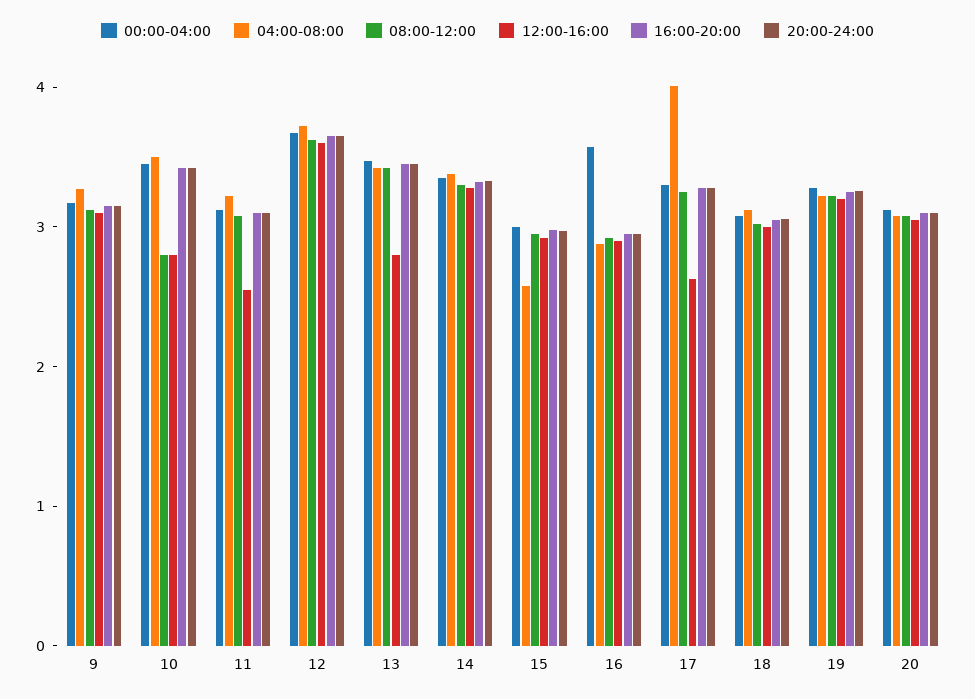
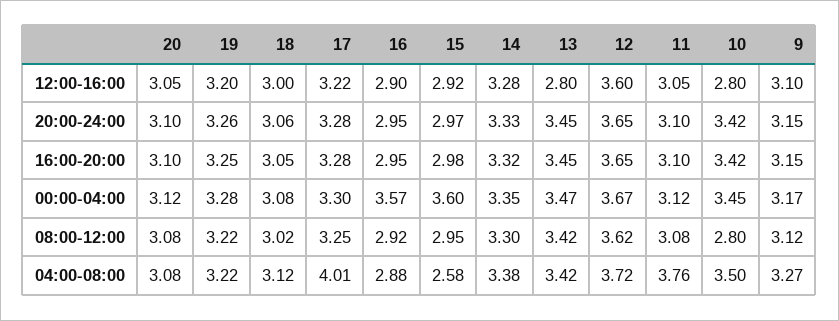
04:00-08:00, 11: 3.2 -> 3.76
12:00-16:00, 11: 2.6 -> 3.05
00:00-04:00, 15: 3 -> 3.6
12:00-16:00, 17: 2.6 -> 3.22

